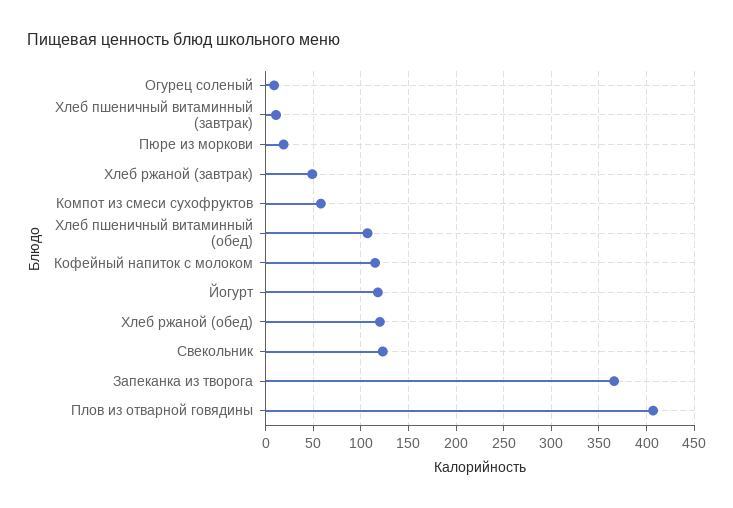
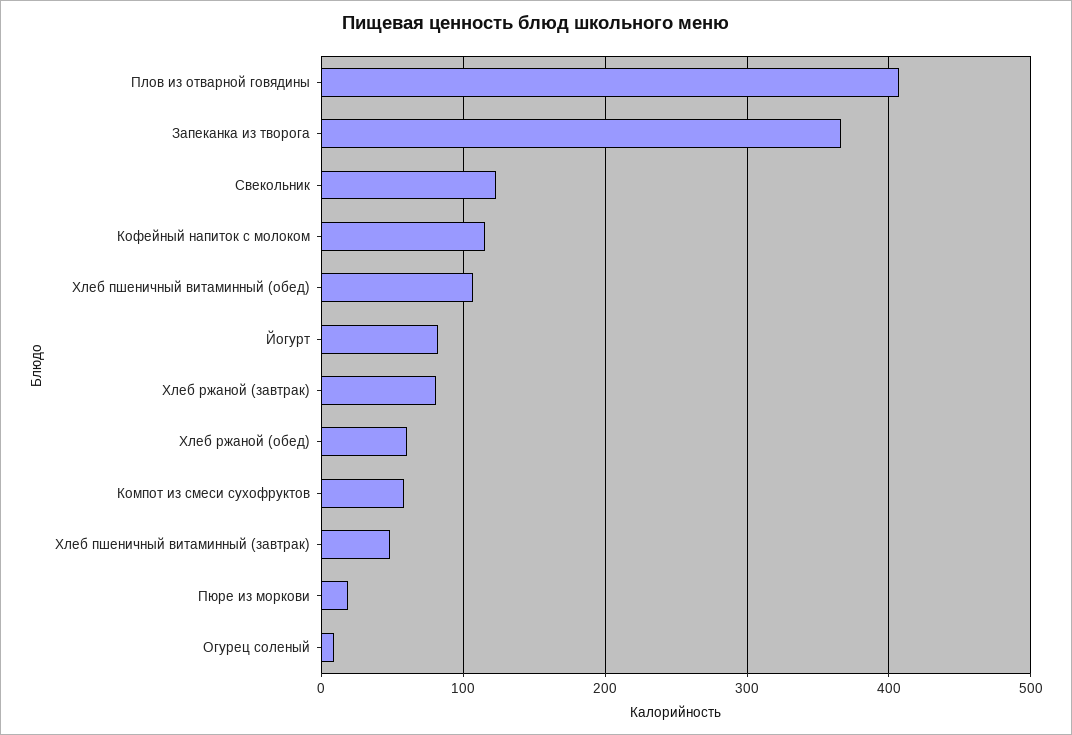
Хлеб пшеничный витаминный (завтрак): 10 -> 50
Хлеб ржаной (завтрак): 50 -> 80
Йогурт: 120 -> 80
Хлеб ржаной (обед): 120 -> 60

